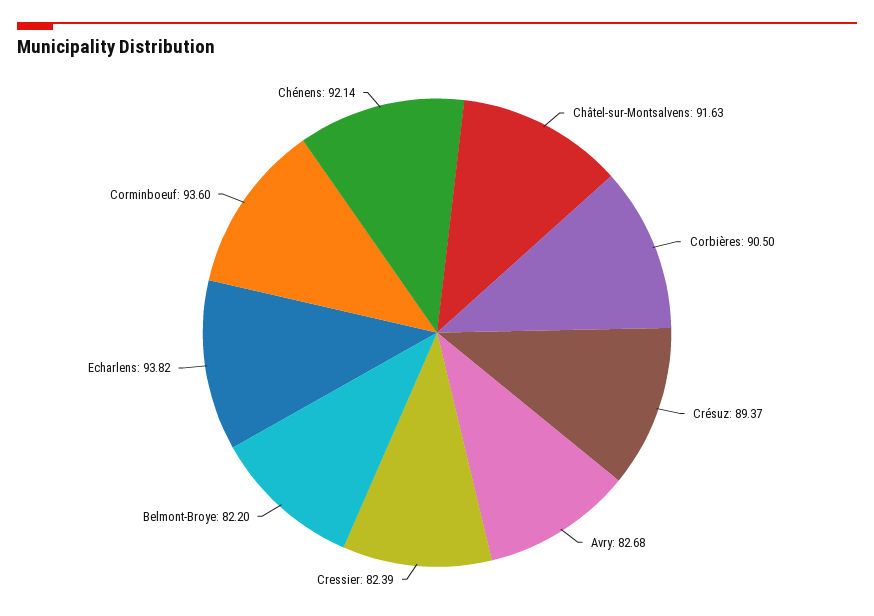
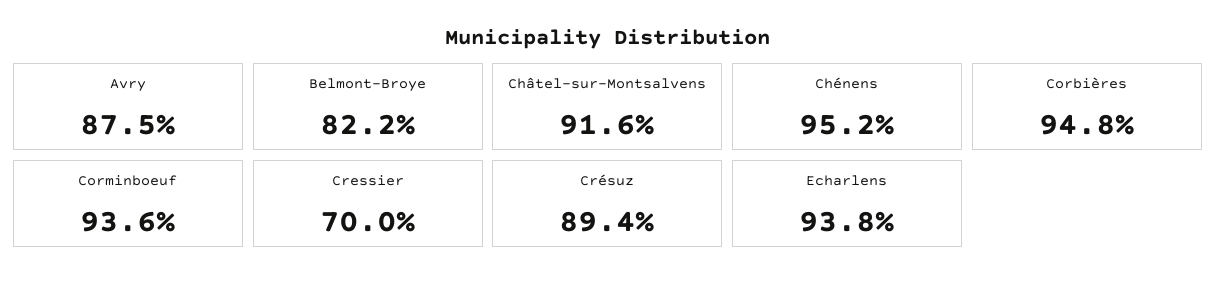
Corbières: 90.5 -> 94.8
Avry: 82.68 -> 87.5
Cressier: 82.39 -> 70
Chénens: 92.14 -> 95.2

